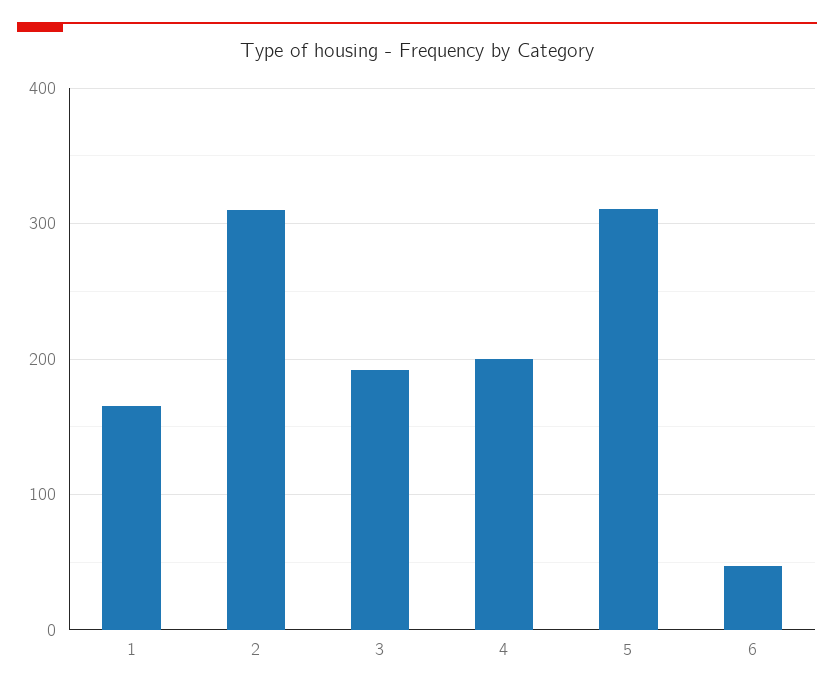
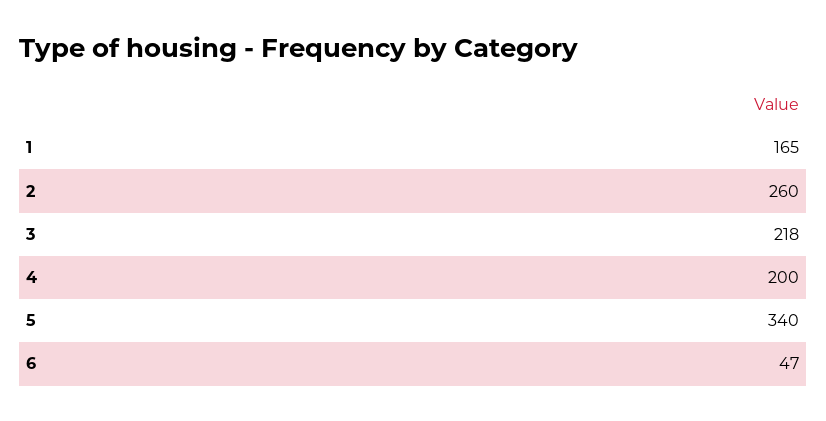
2: 310 -> 260
3: 190 -> 218
5: 310 -> 340

